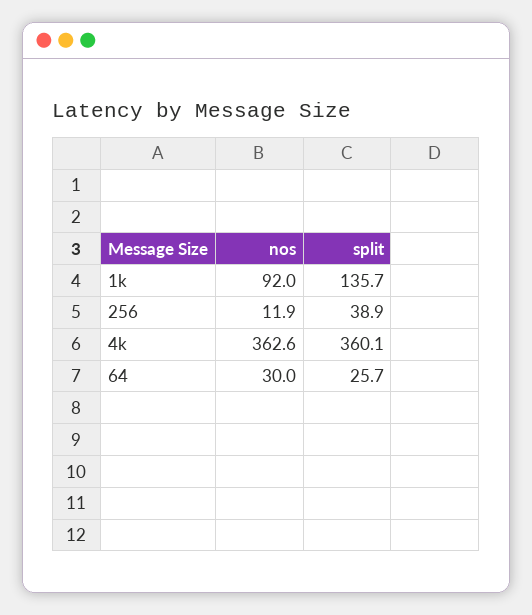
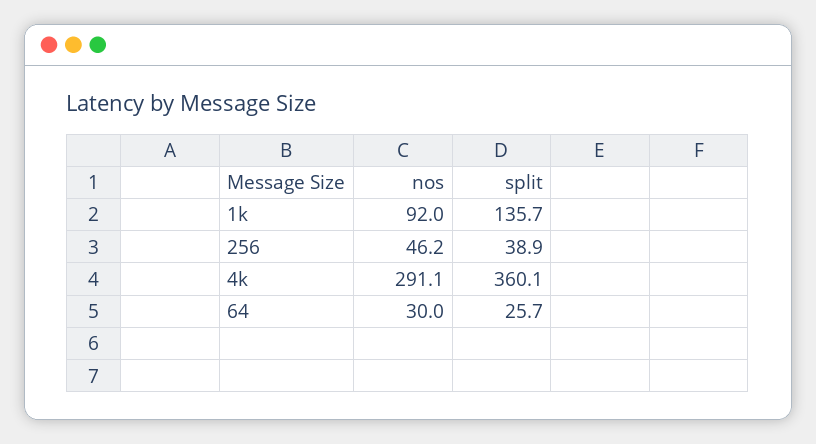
nos, 256: 11.9 -> 46.2
nos, 4k: 362.6 -> 291.1

